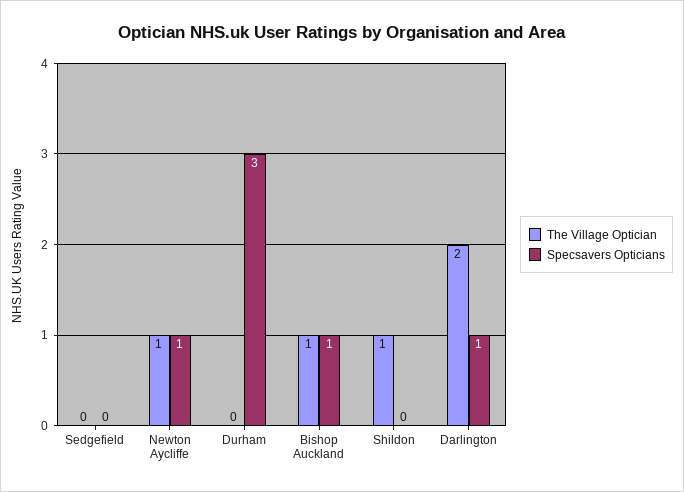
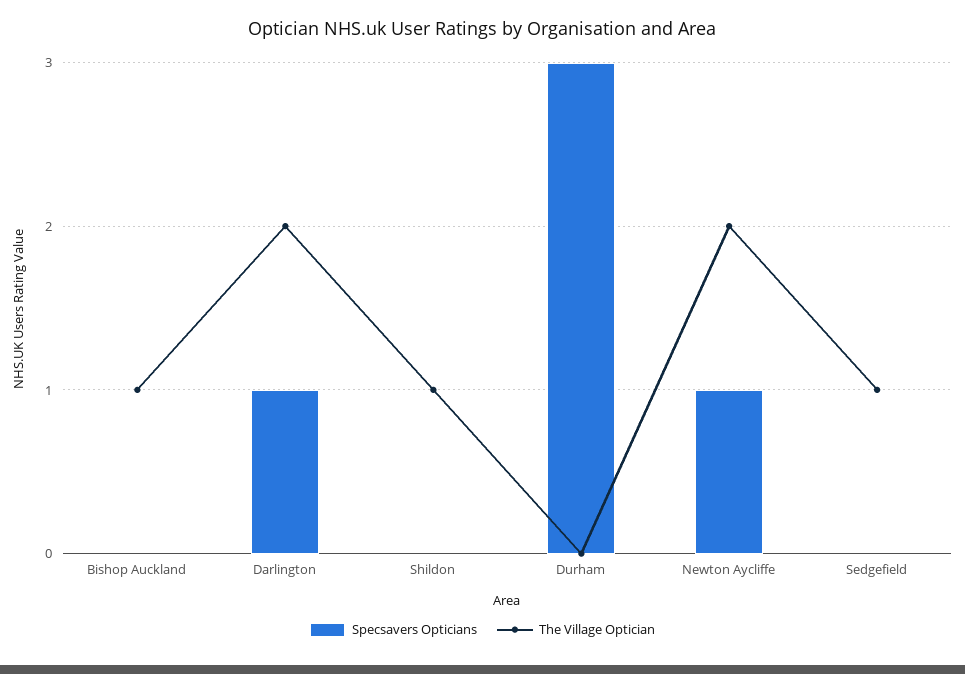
The Village Optician, Sedgefield: 0 -> 1
The Village Optician, Newton Aycliffe: 1 -> 2
Specsavers Opticians, Bishop Auckland: 1 -> 0

